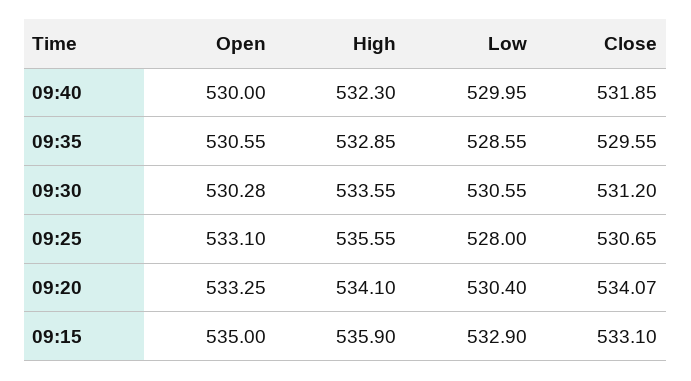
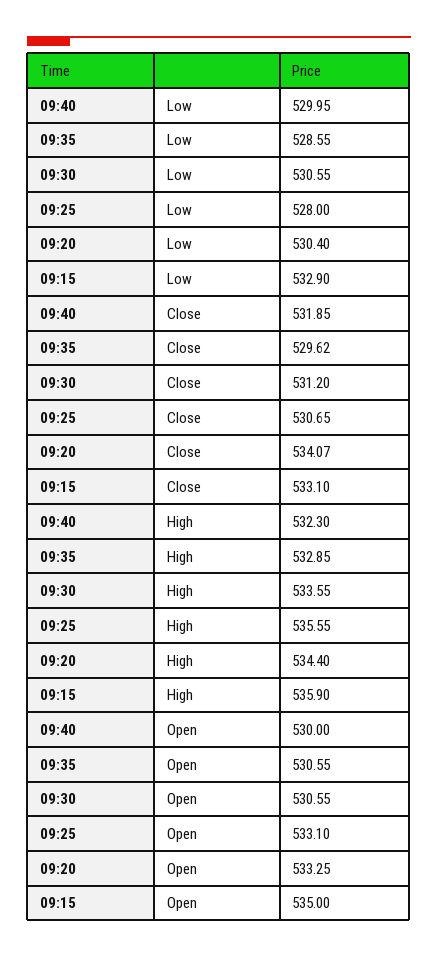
Close, 09:35: 529.55 -> 529.62
Open, 09:30: 530.28 -> 530.55
High, 09:20: 534.1 -> 534.4

